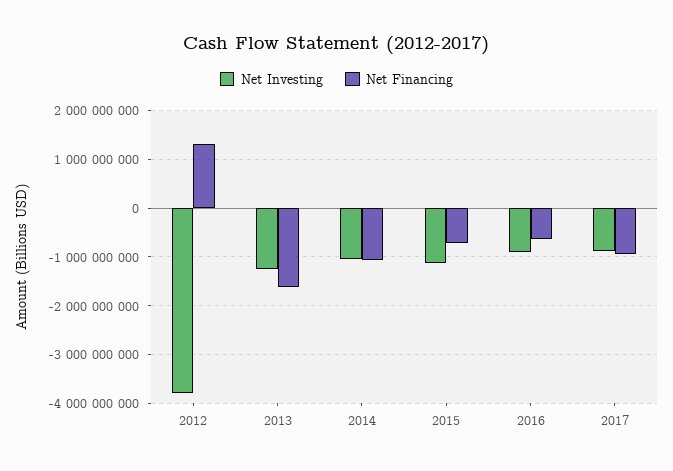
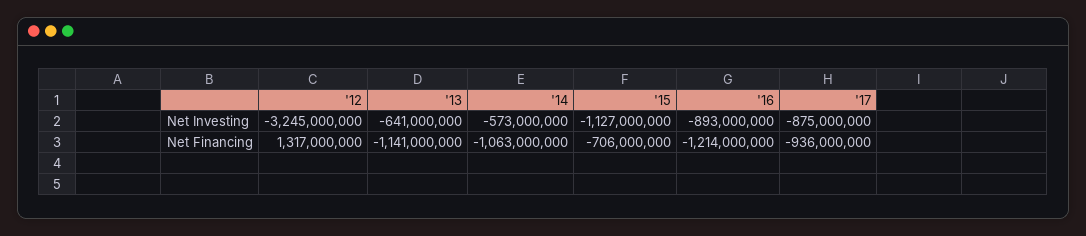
Net Investing, 2012: -3800000000 -> -3245000000
Net Investing, 2013: -1200000000 -> -641000000
Net Financing, 2013: -1600000000 -> -1141000000
Net Investing, 2014: -1000000000 -> -573000000
Net Financing, 2016: -600000000 -> -1214000000

